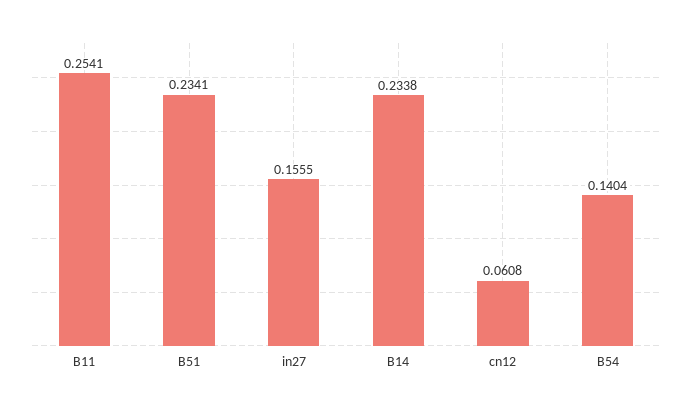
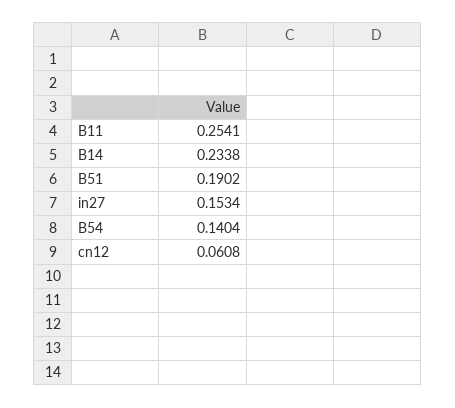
B51: 0.2341 -> 0.1902
in27: 0.1555 -> 0.1534

